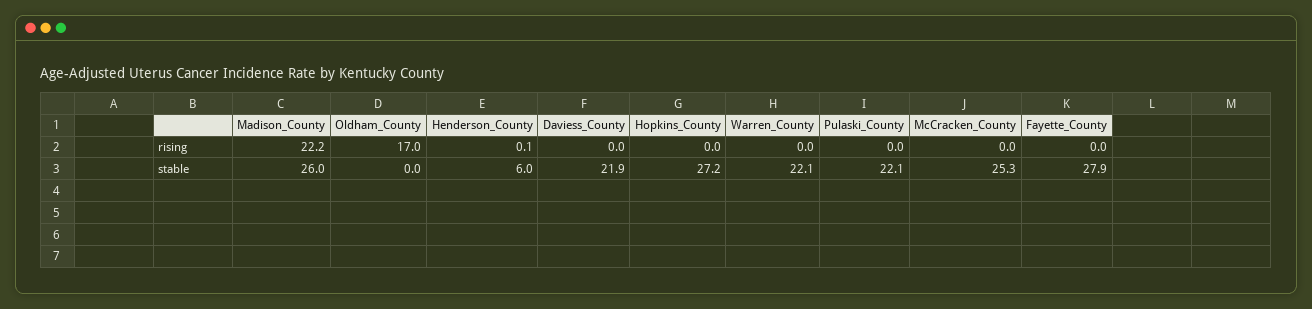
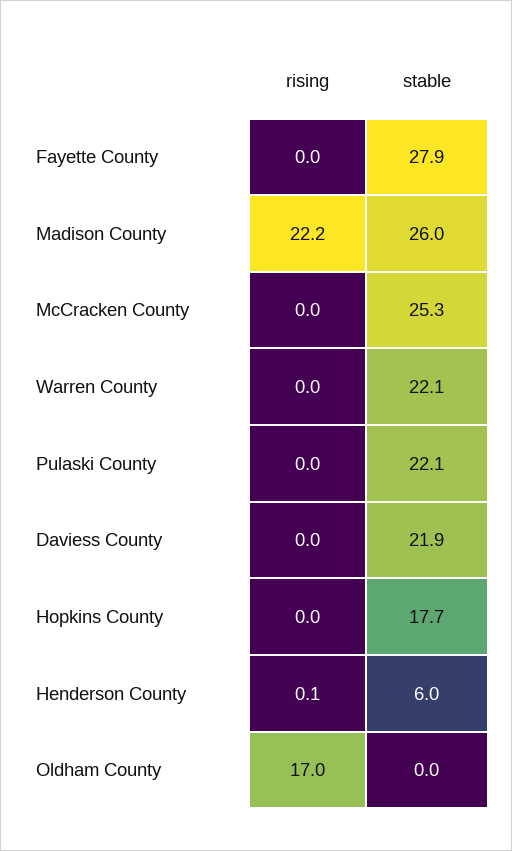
Hopkins_County, stable: 27.2 -> 17.7

